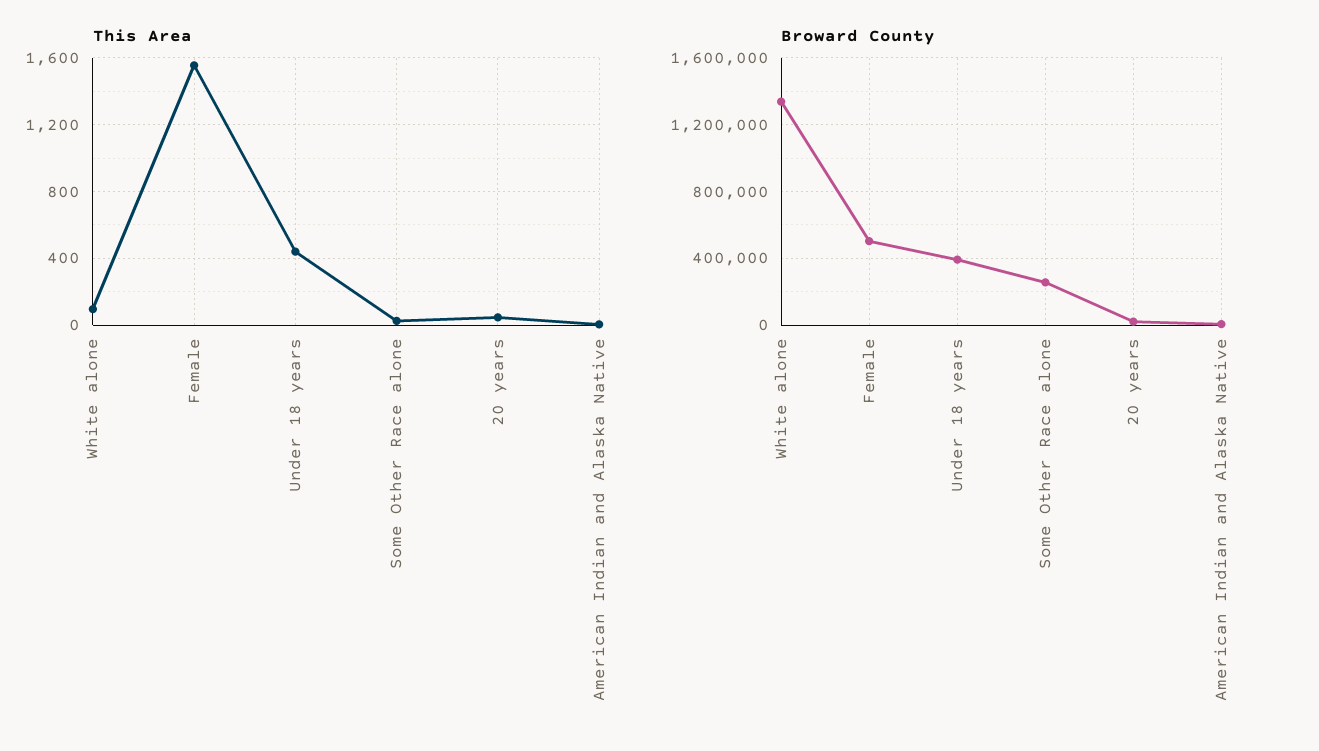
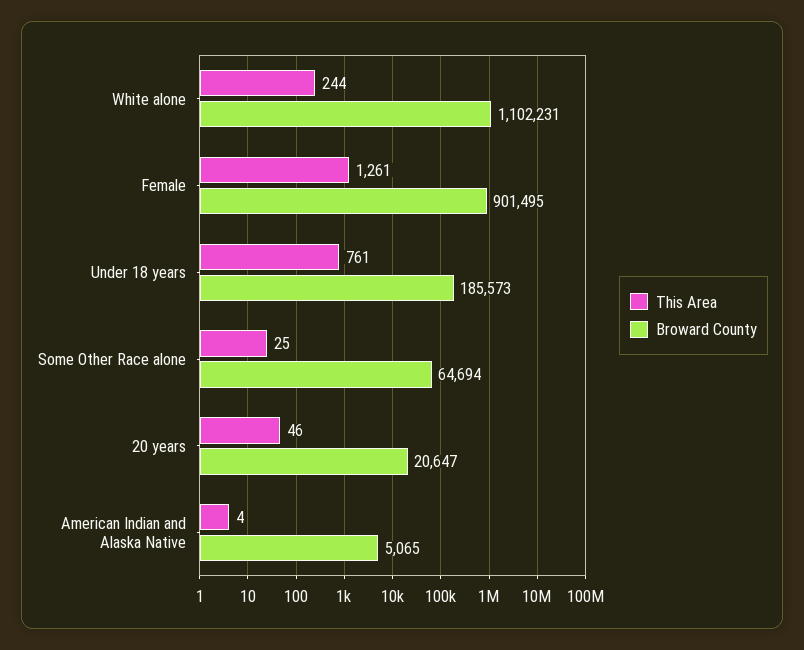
This Area, White alone: 100 -> 244
This Area, Female: 1550 -> 1261
This Area, Under 18 years: 450 -> 761
Broward County, White alone: 1350000 -> 1102231
Broward County, Female: 500000 -> 901495
Broward County, Under 18 years: 400000 -> 185573
Broward County, Some Other Race alone: 250000 -> 64694

